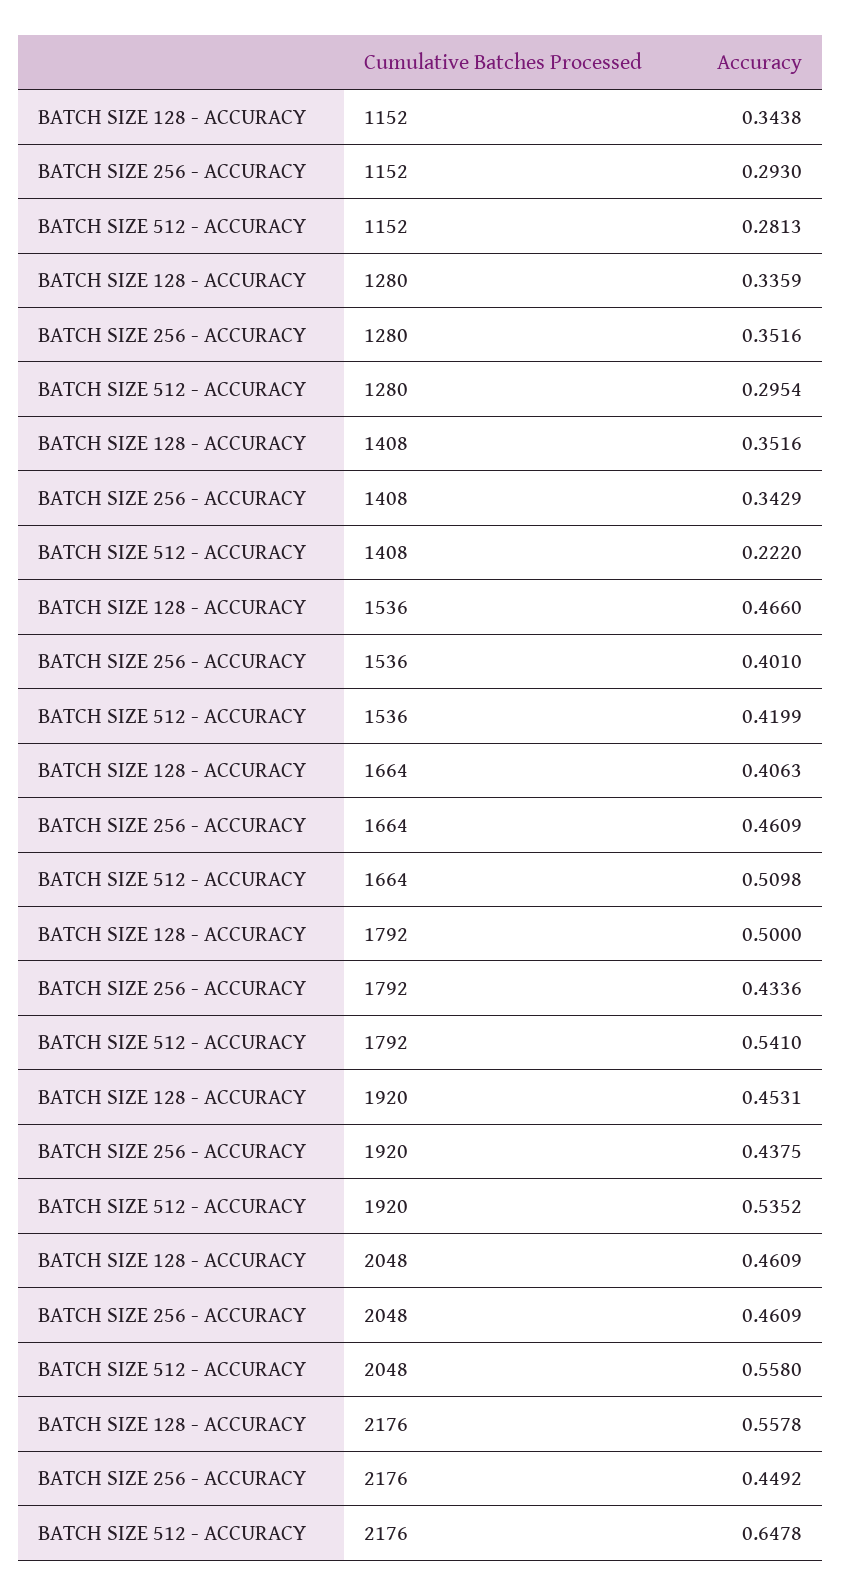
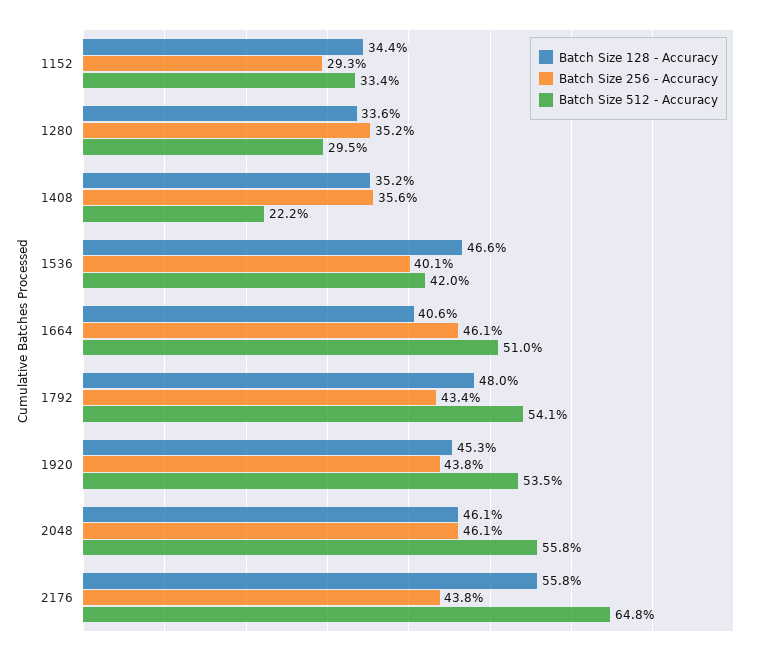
BATCH SIZE 512 - ACCURACY, 1152: 0.2813 -> 0.334
BATCH SIZE 256 - ACCURACY, 1408: 0.3429 -> 0.356
BATCH SIZE 128 - ACCURACY, 1792: 0.5 -> 0.48
BATCH SIZE 256 - ACCURACY, 2176: 0.4492 -> 0.438

